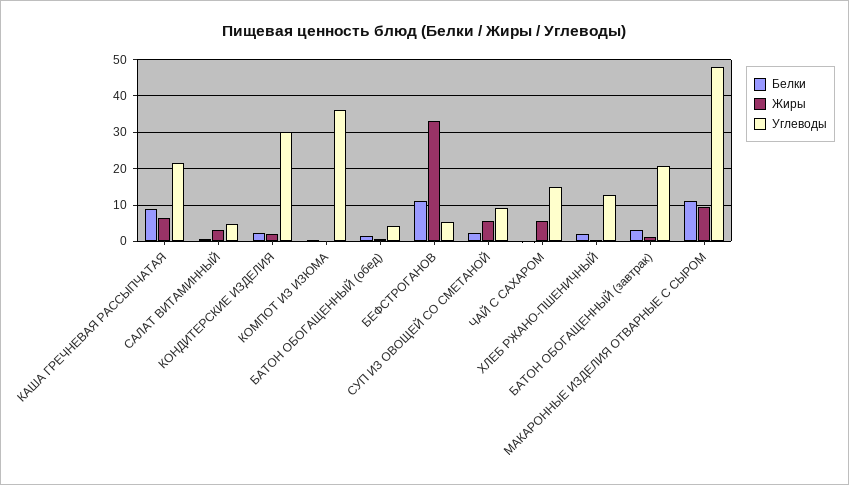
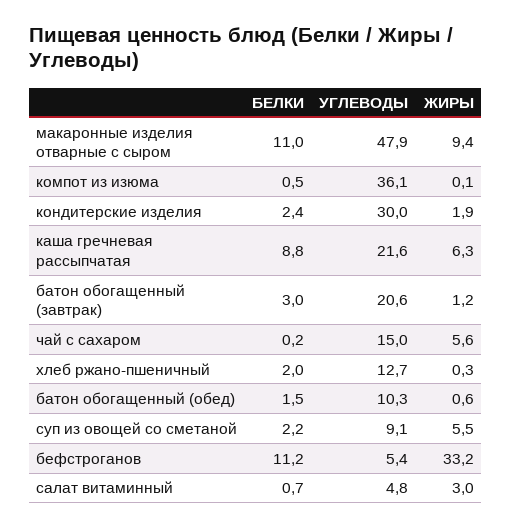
Углеводы, БАТОН ОБОГАЩЕННЫЙ (обед): 4 -> 10.3

